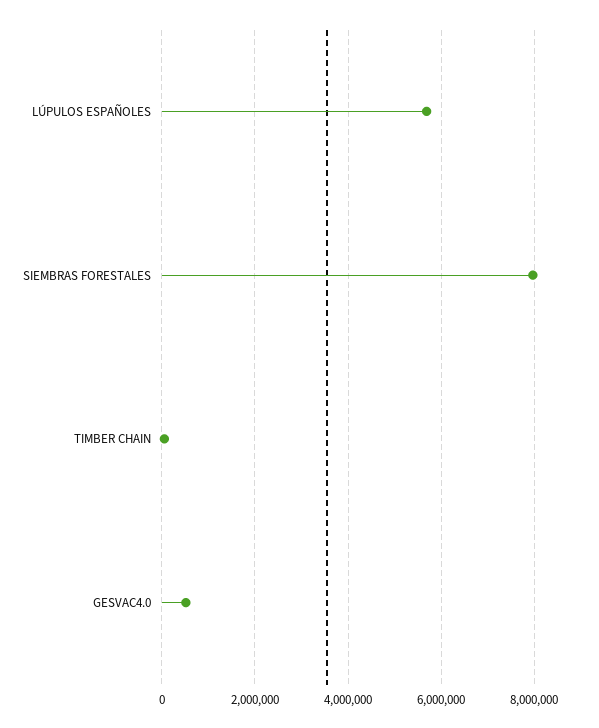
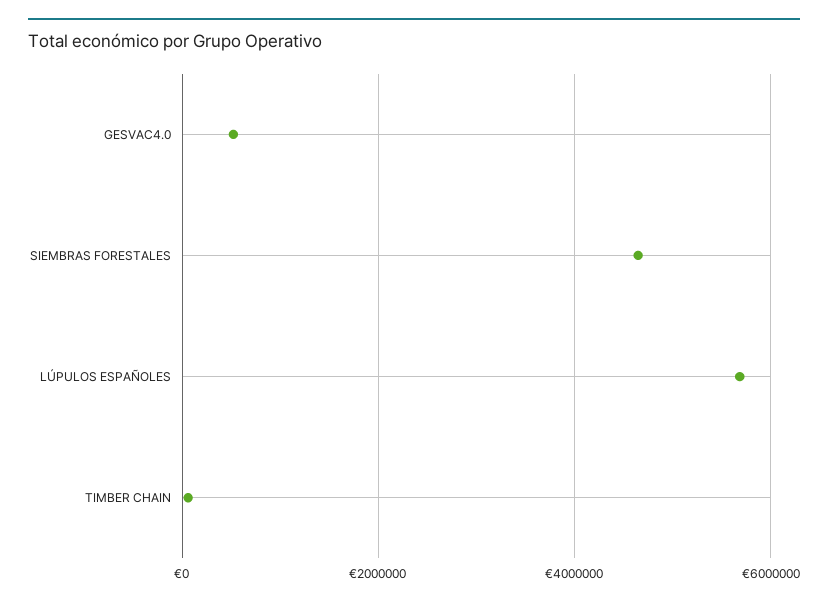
SIEMBRAS FORESTALES: 8000000 -> 4600000

